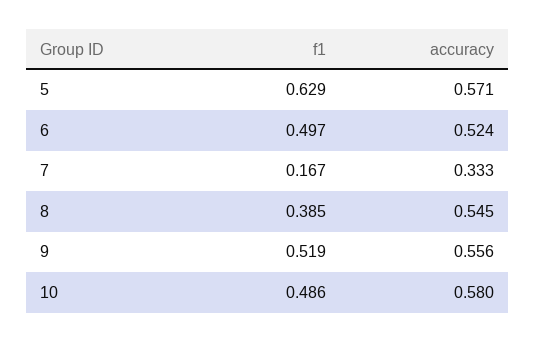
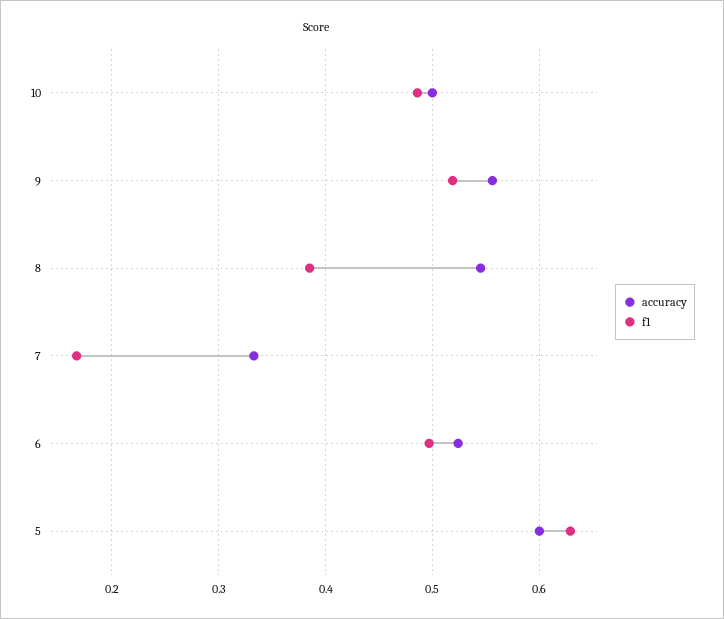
accuracy, 5: 0.571 -> 0.6
accuracy, 10: 0.58 -> 0.5

